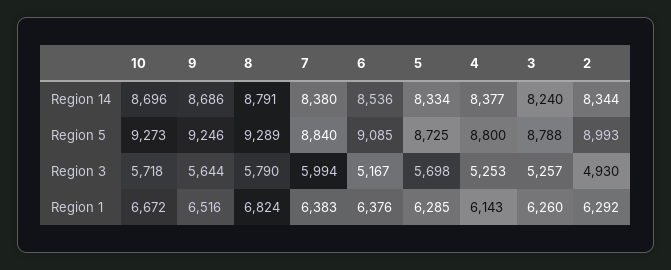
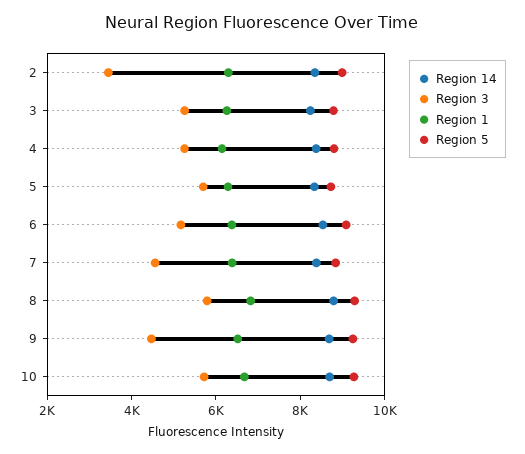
Region 3, 9: 5644 -> 4500
Region 3, 7: 5994 -> 4500
Region 3, 2: 4930 -> 3500

